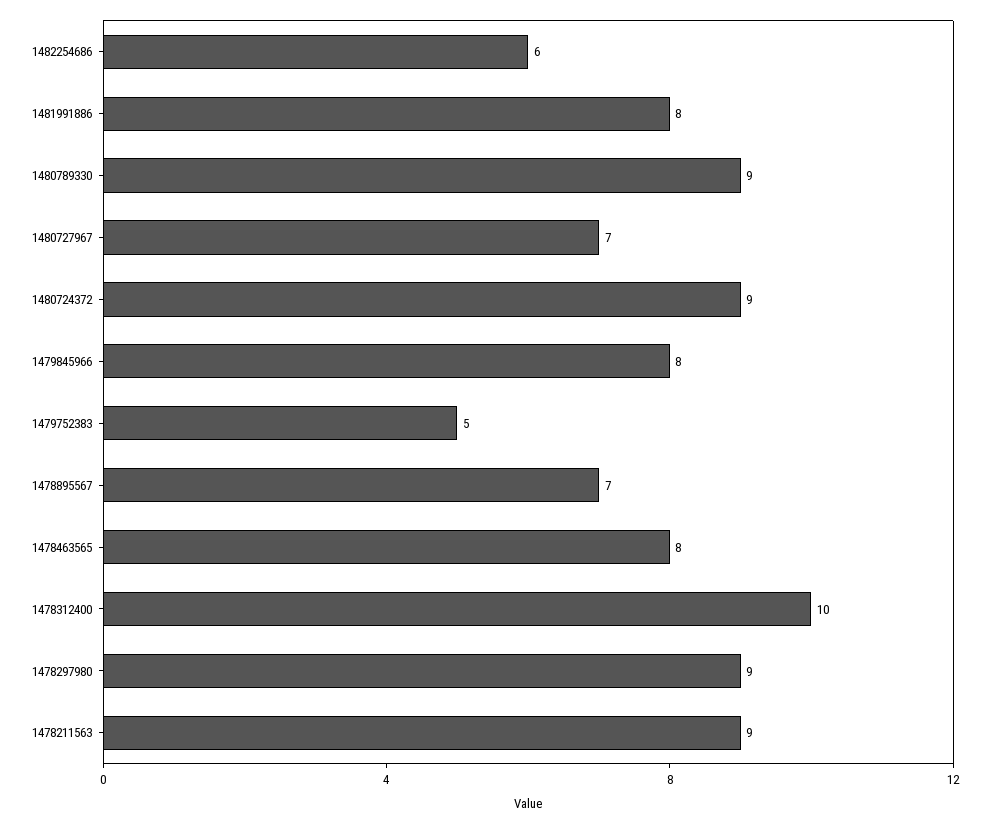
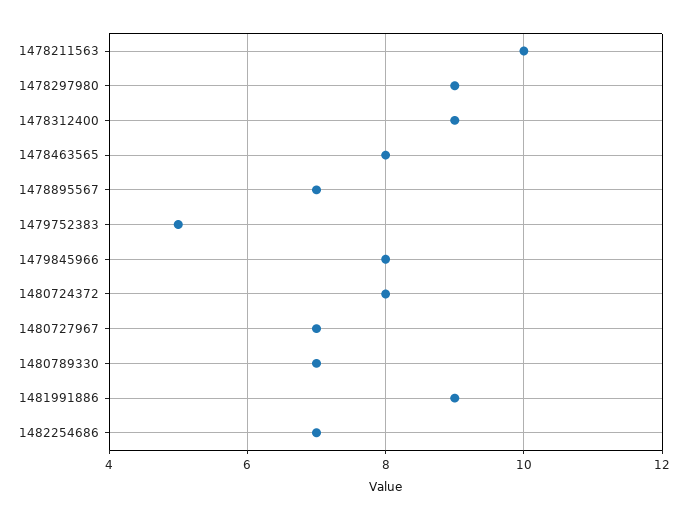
1482254686: 6 -> 7
1481991886: 8 -> 9
1480789330: 9 -> 7
1480724372: 9 -> 8
1478312400: 10 -> 9
1478211563: 9 -> 10

